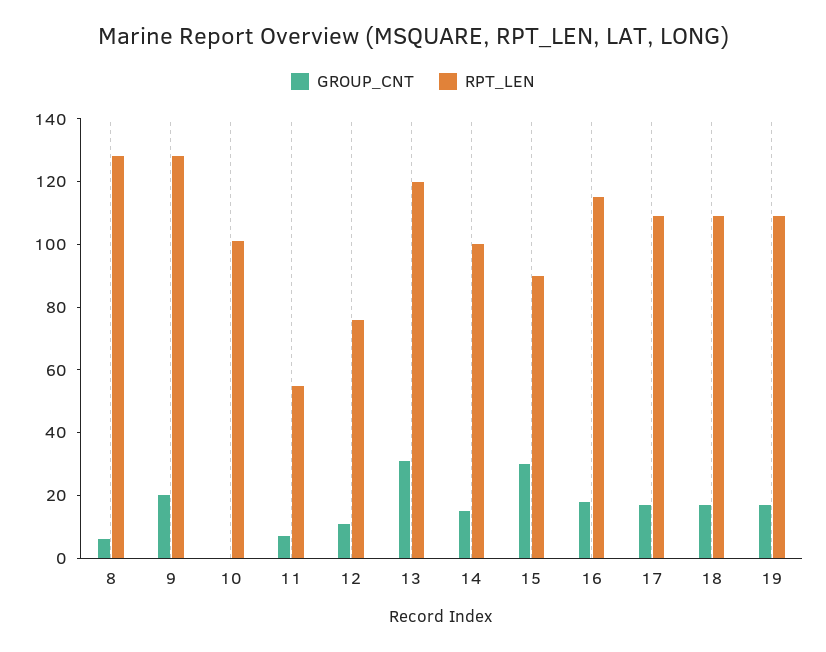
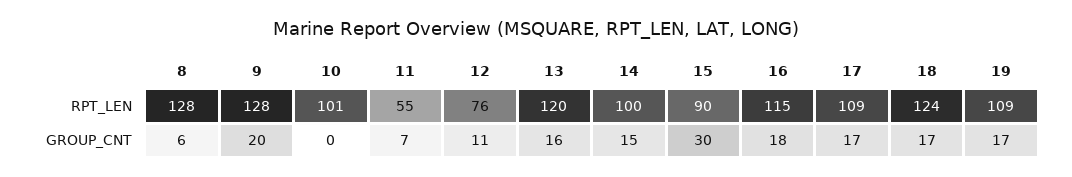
GROUP_CNT, 13: 30 -> 16
RPT_LEN, 18: 110 -> 124

